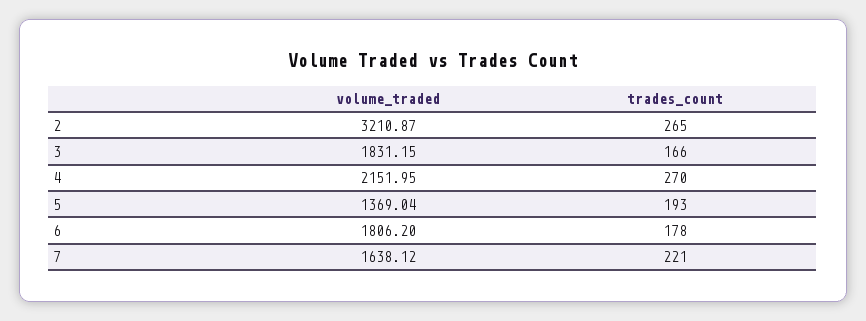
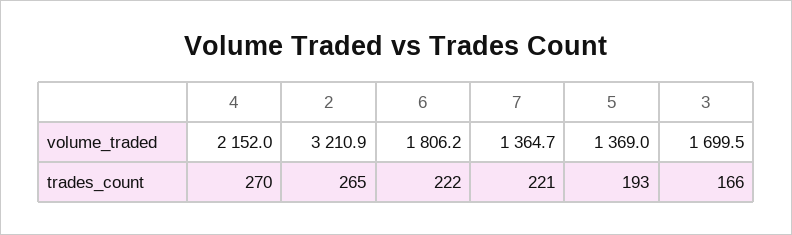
volume_traded, 3: 1831.15 -> 1699.5
trades_count, 6: 178 -> 222
volume_traded, 7: 1638.12 -> 1364.7

